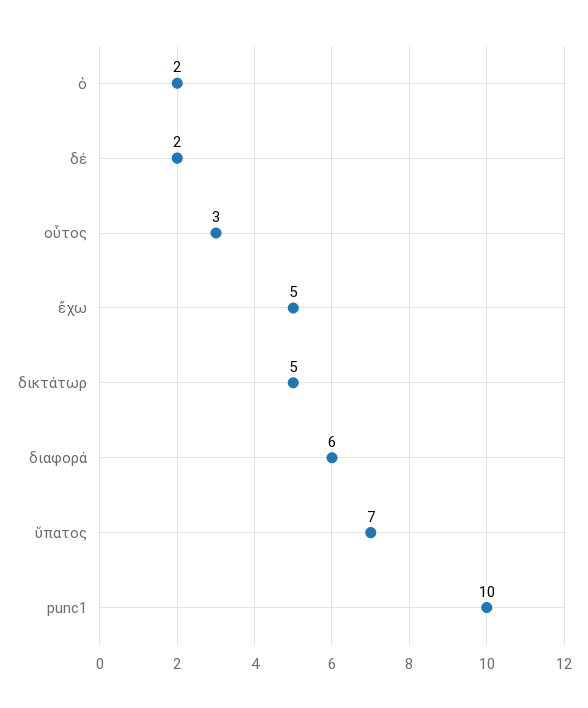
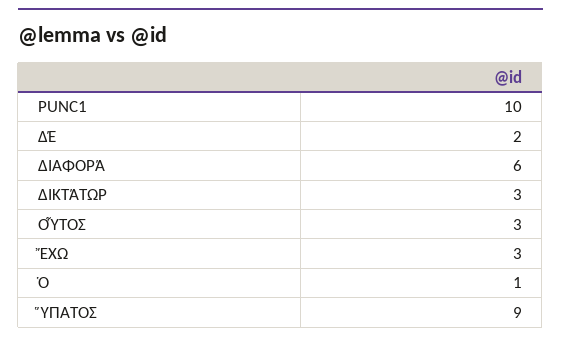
ὁ: 2 -> 1
ἔχω: 5 -> 3
δικτάτωρ: 5 -> 3
ὕπατος: 7 -> 9

